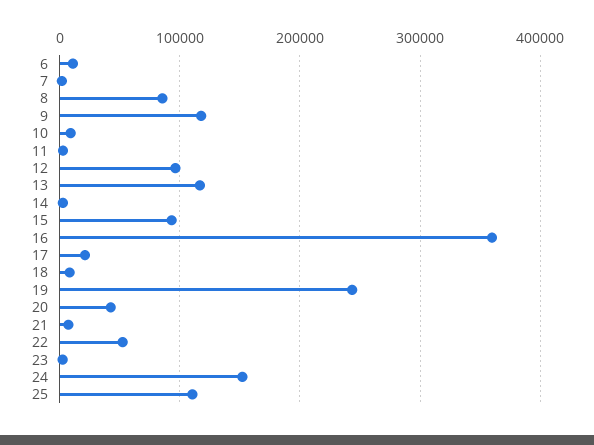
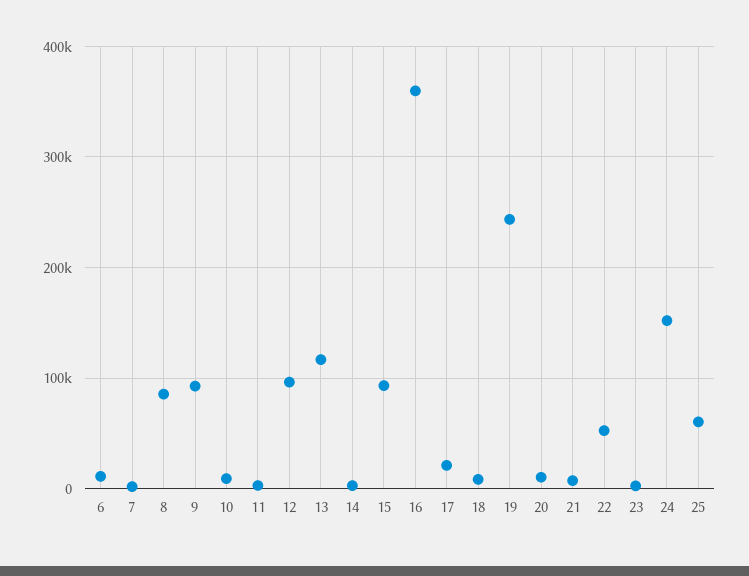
9: 120000 -> 90000
20: 40000 -> 10000
25: 110000 -> 60000

